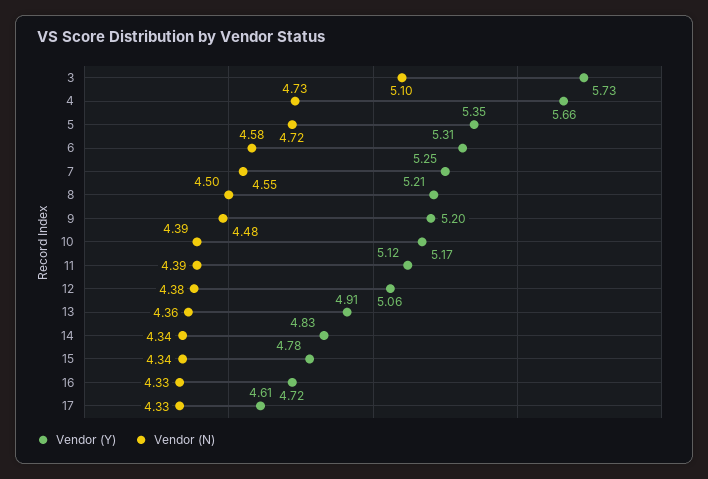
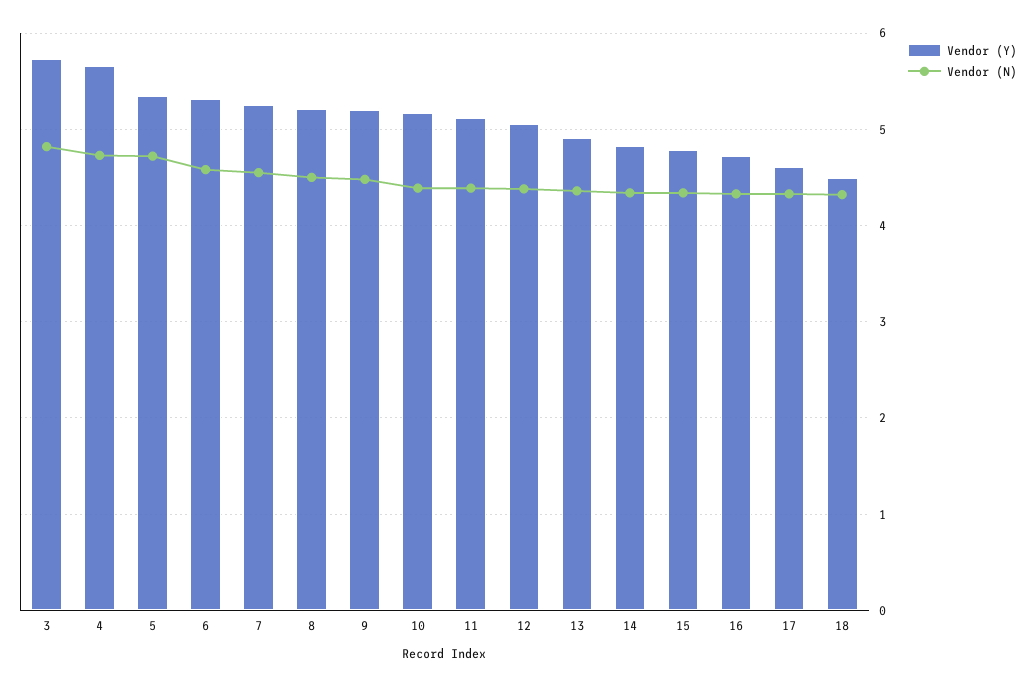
Vendor (N), 3: 5.1 -> 4.8
Vendor (Y), 18: none -> 4.5
Vendor (N), 18: none -> 4.3

